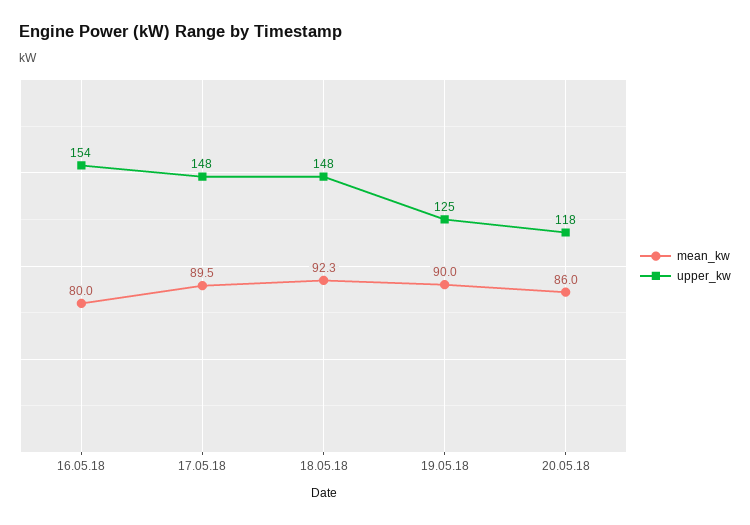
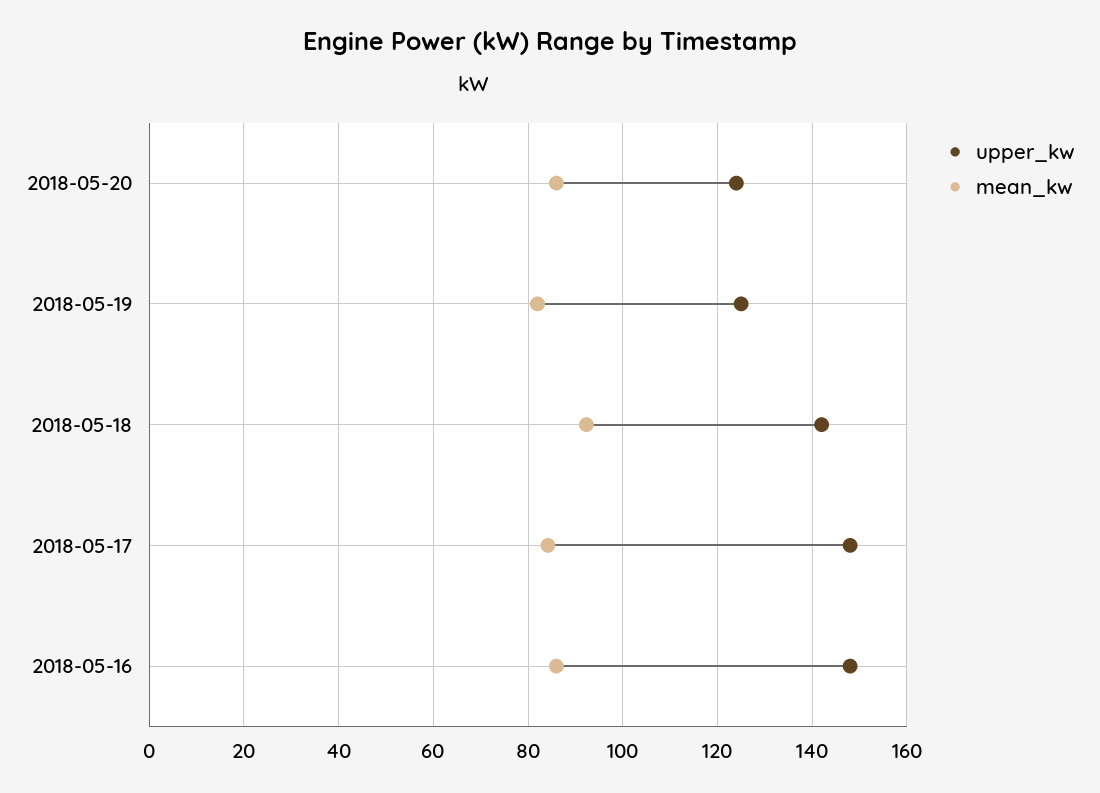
mean_kw, 16.05.18: 80 -> 86
upper_kw, 16.05.18: 154 -> 148
mean_kw, 17.05.18: 89.5 -> 84
upper_kw, 18.05.18: 148 -> 142
mean_kw, 19.05.18: 90 -> 82
upper_kw, 20.05.18: 118 -> 124

